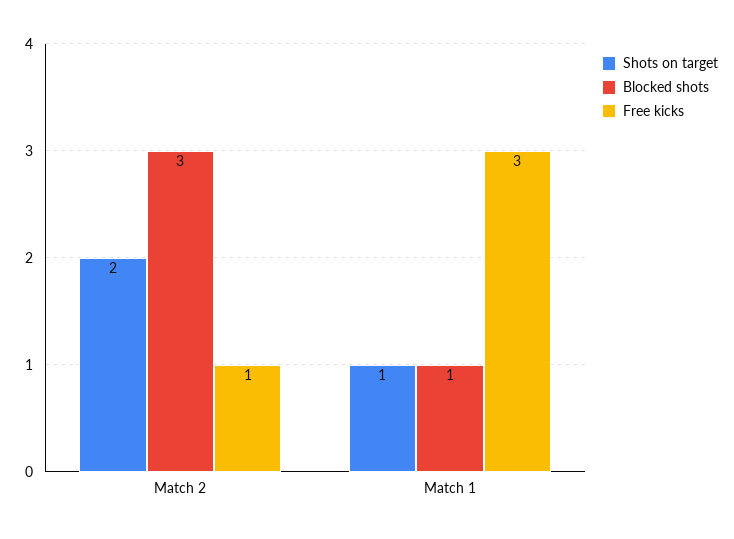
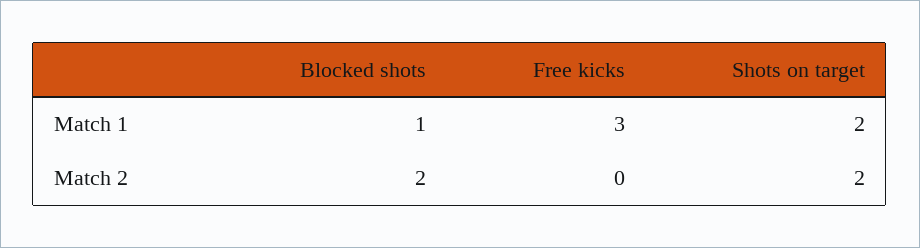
Blocked shots, Match 2: 3 -> 2
Free kicks, Match 2: 1 -> 0
Shots on target, Match 1: 1 -> 2

